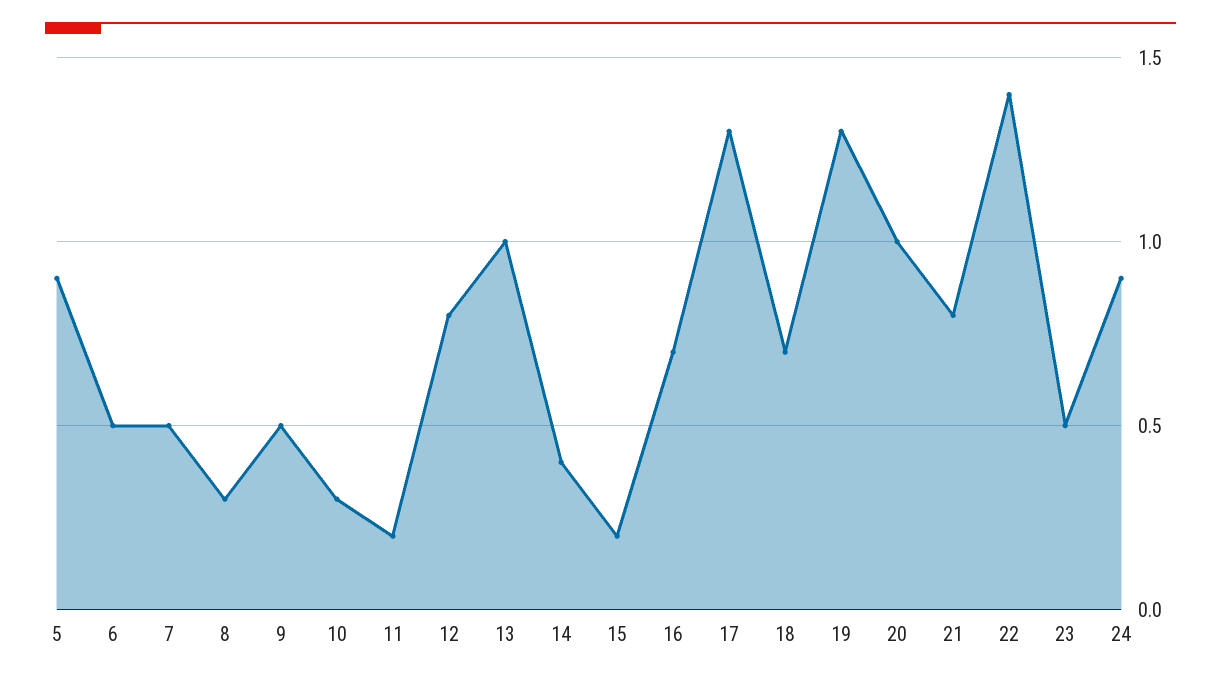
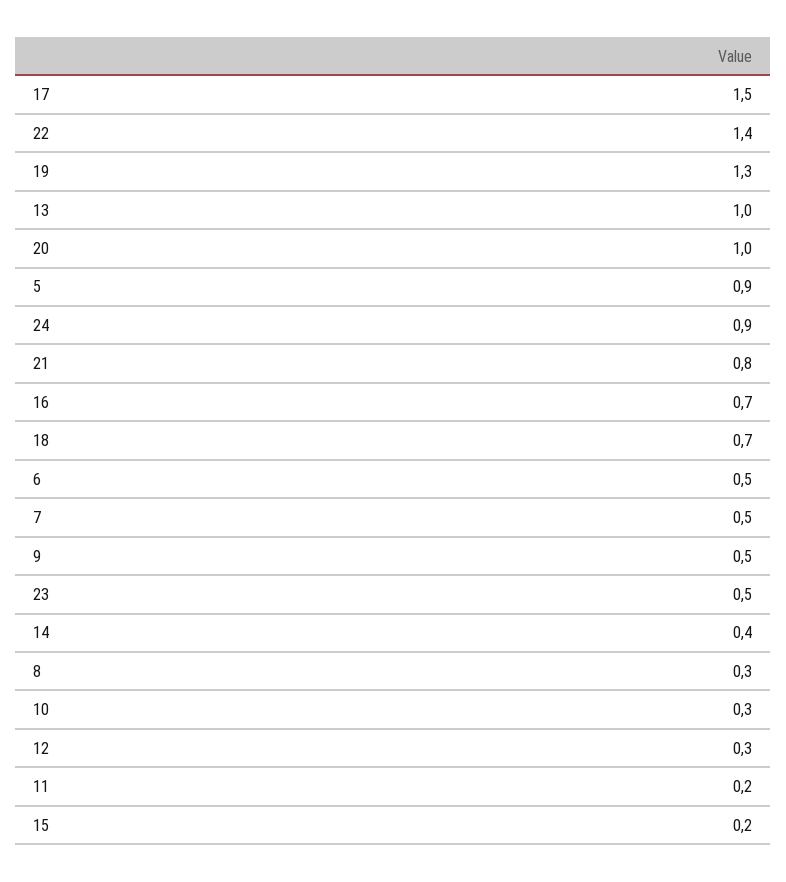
12: 0.8 -> 0.3
17: 1.3 -> 1.5

